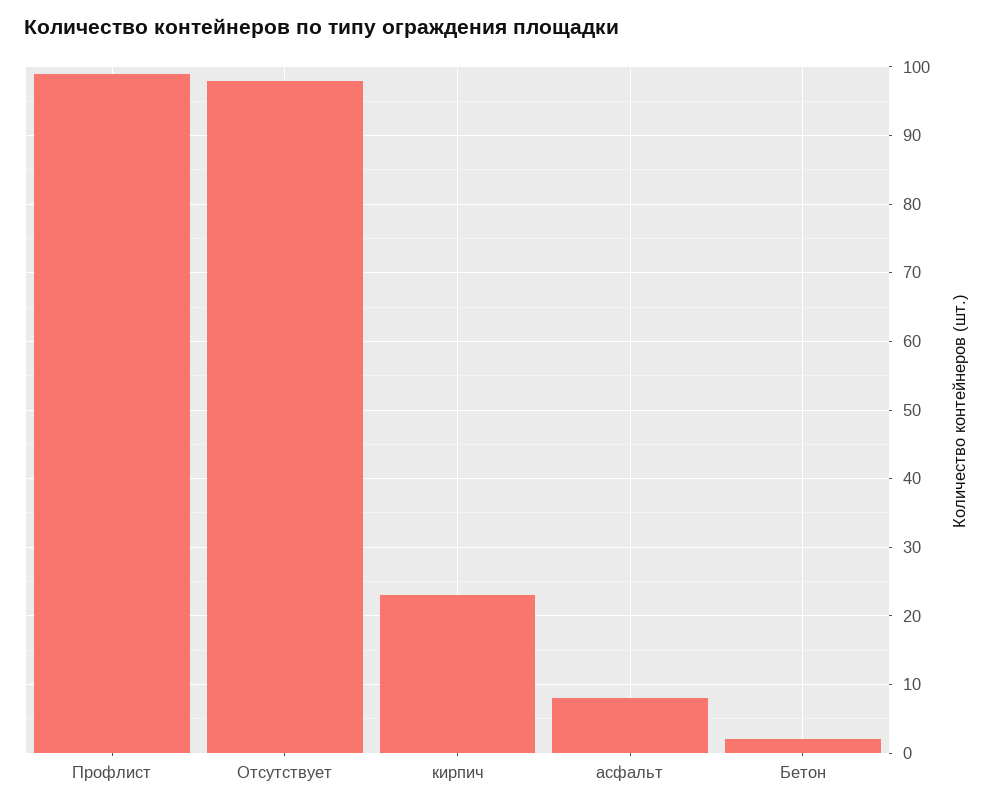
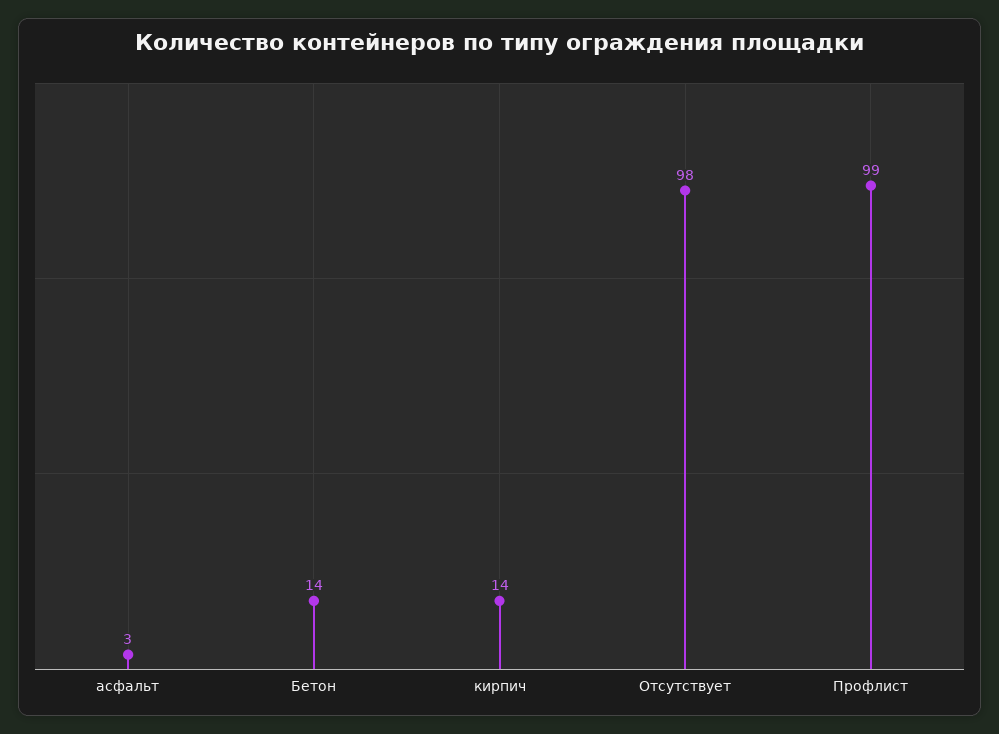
кирпич: 23 -> 14
асфальт: 8 -> 3
Бетон: 2 -> 14

